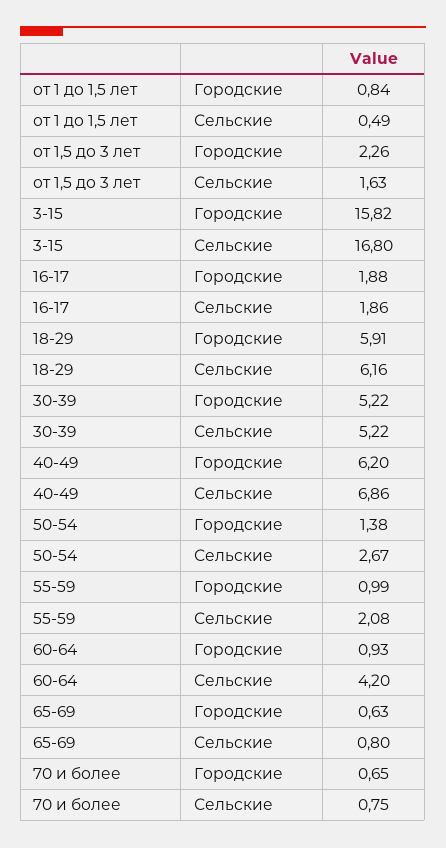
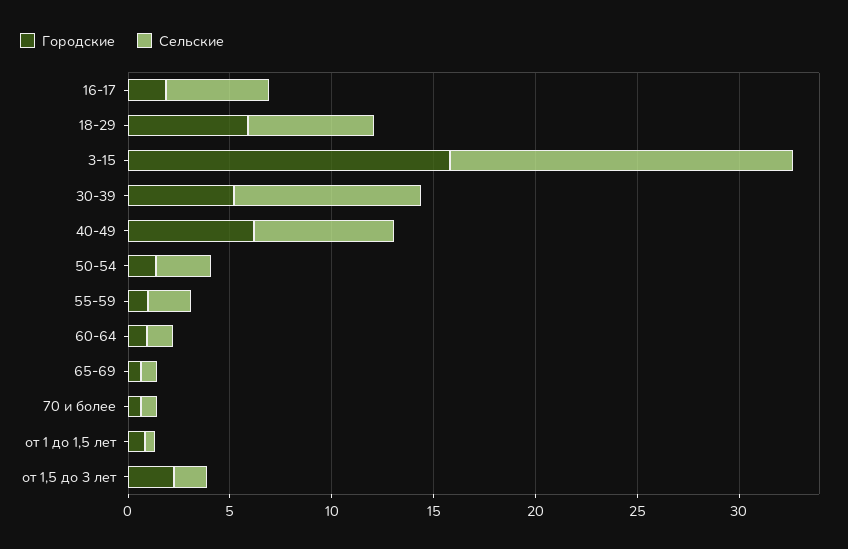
Сельские, 16-17: 1.86 -> 5
Сельские, 30-39: 5.22 -> 9
Сельские, 60-64: 4.2 -> 1

